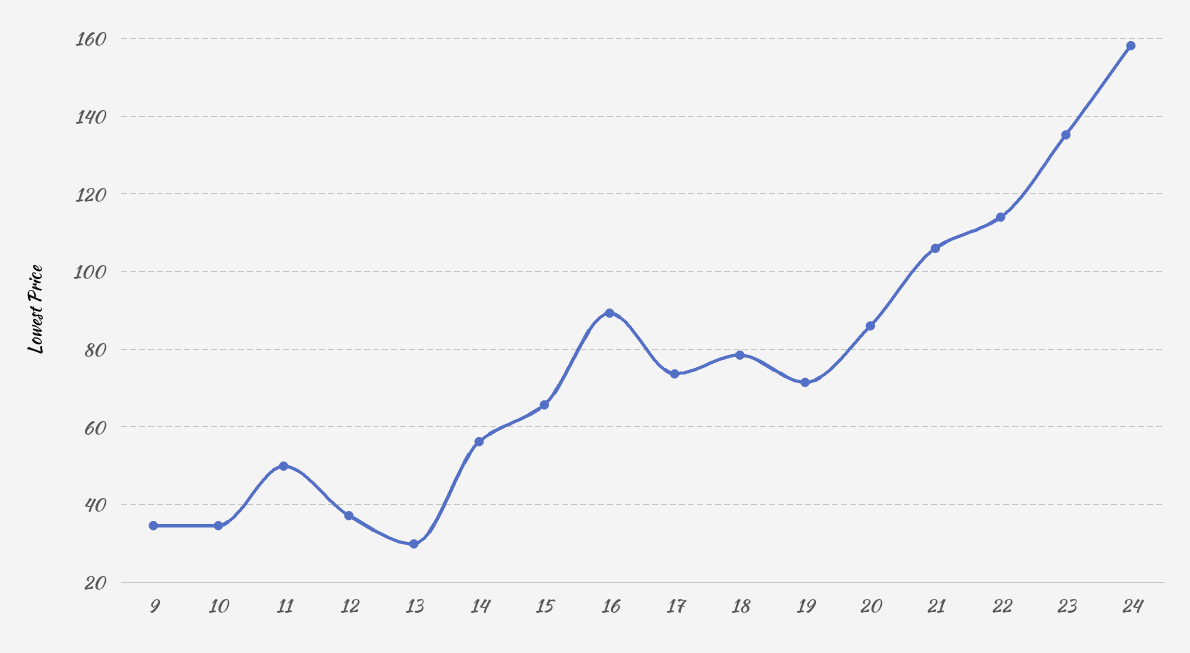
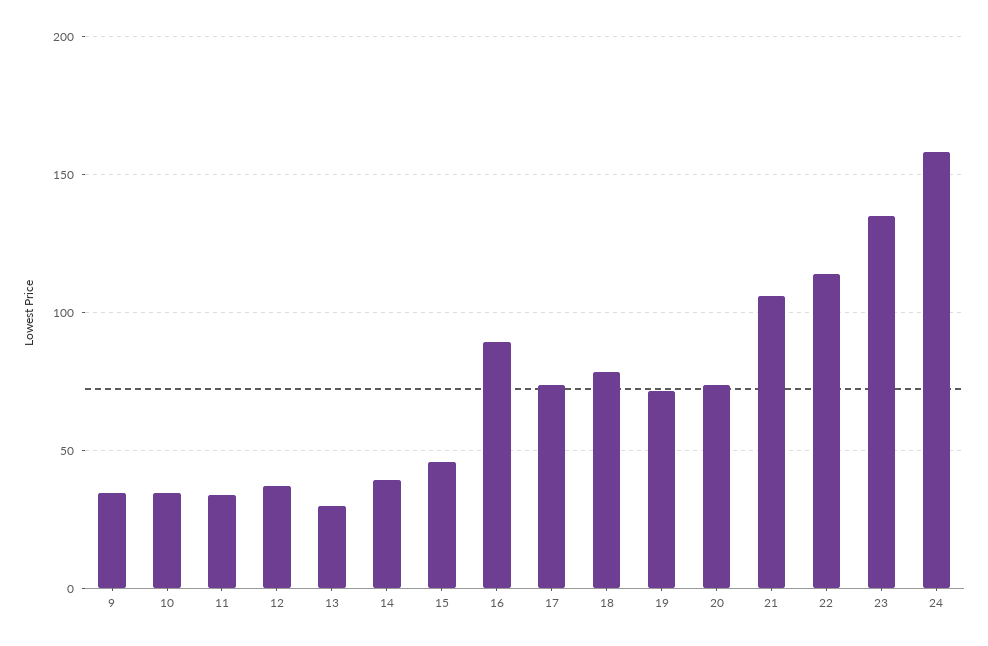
11: 50 -> 35
14: 56 -> 40
15: 66 -> 45
20: 86 -> 75

